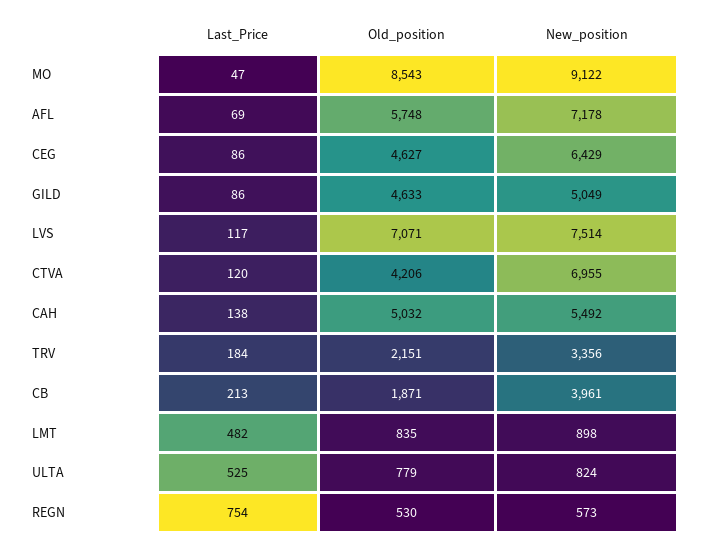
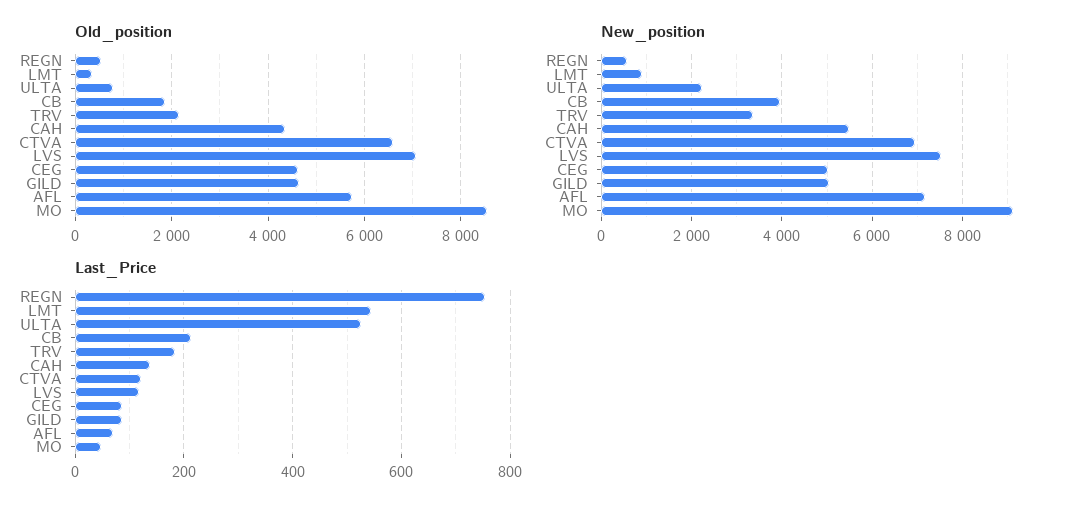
New_position, CEG: 6429 -> 5000
Old_position, CTVA: 4206 -> 6600
Old_position, CAH: 5032 -> 4400
Last_Price, LMT: 482 -> 540
Old_position, LMT: 835 -> 400
New_position, ULTA: 824 -> 2200

